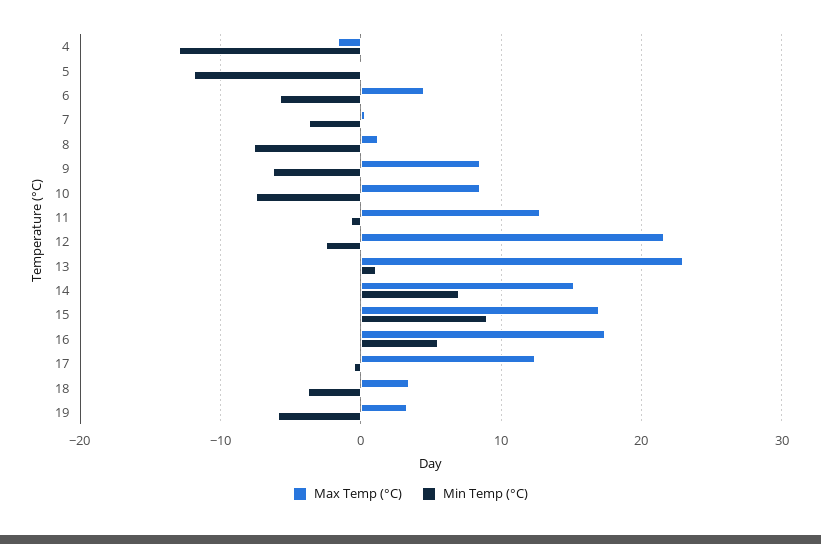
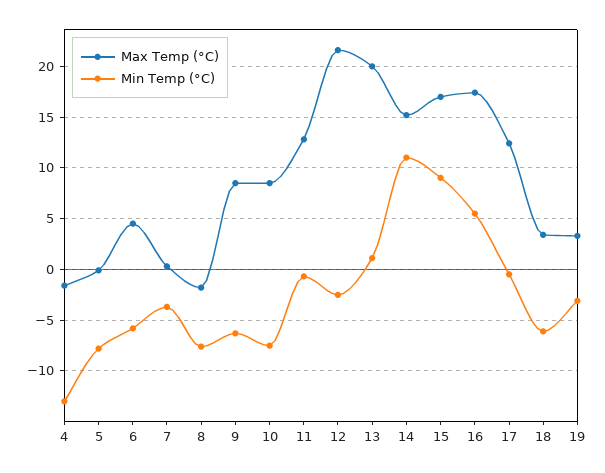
Min Temp (°C), 5: -12 -> -8
Max Temp (°C), 8: 1 -> -2
Max Temp (°C), 13: 23 -> 20
Min Temp (°C), 14: 7 -> 11
Min Temp (°C), 18: -4 -> -6
Min Temp (°C), 19: -6 -> -3

